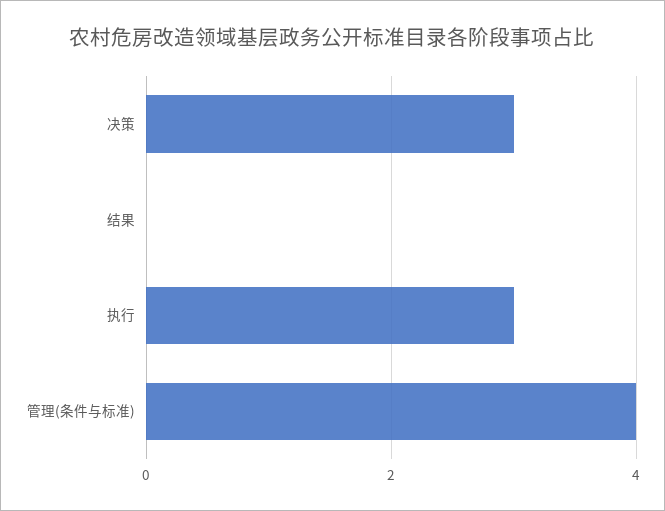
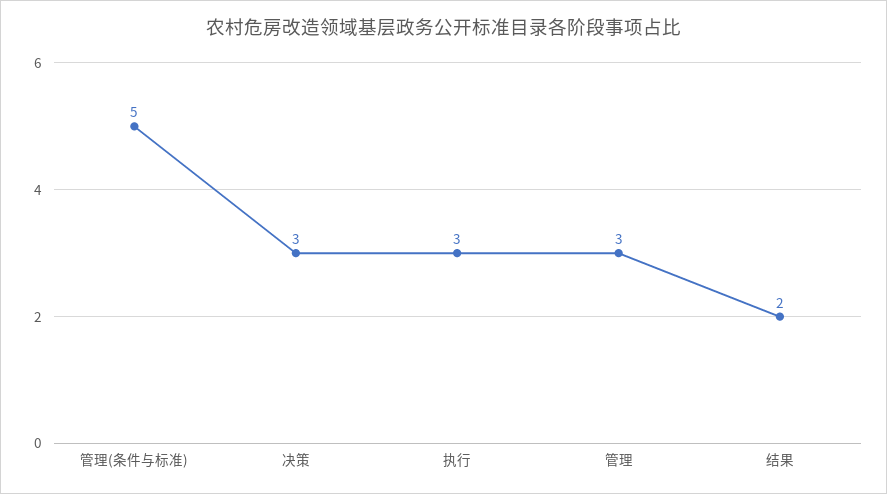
结果: 0 -> 2
管理(条件与标准): 4 -> 5
管理: none -> 3

